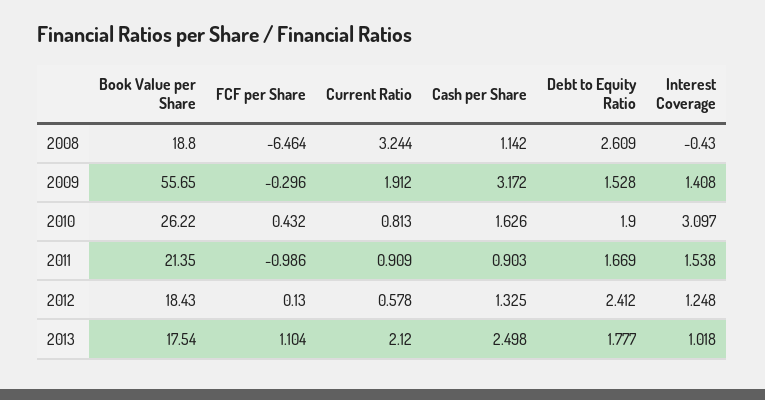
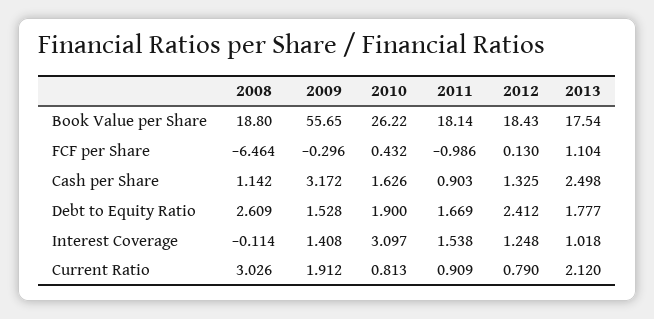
Current Ratio, 2008: 3.244 -> 3.026
Interest Coverage, 2008: -0.43 -> -0.114
Book Value per Share, 2011: 21.35 -> 18.14
Current Ratio, 2012: 0.578 -> 0.79

